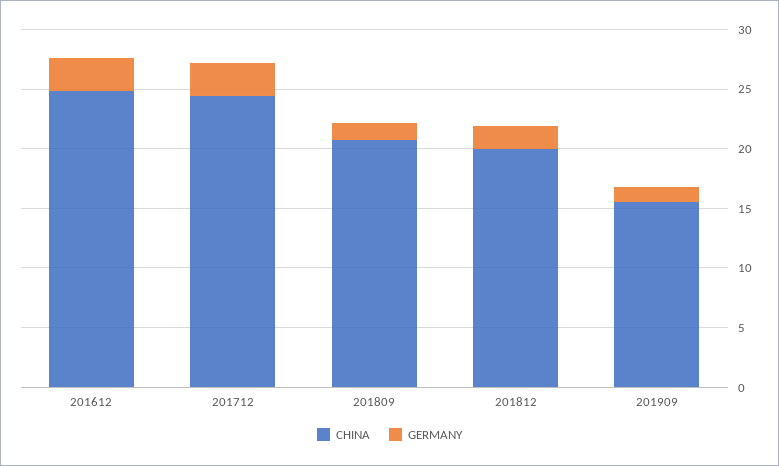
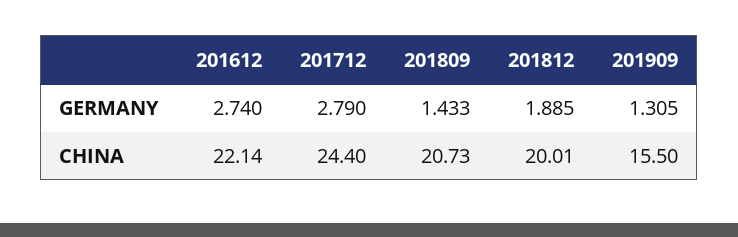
CHINA, 201612: 25 -> 22.14

